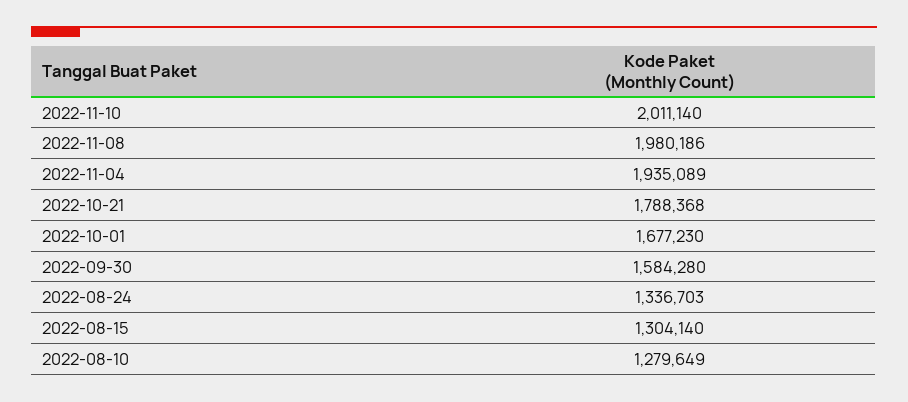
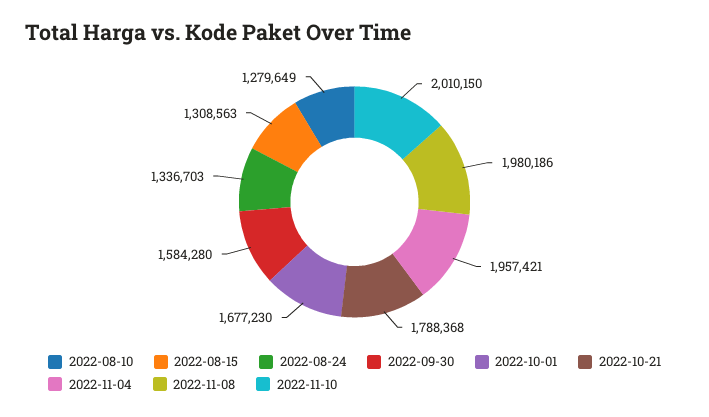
2022-11-10: 2011140 -> 2010150
2022-11-04: 1935089 -> 1957421
2022-08-15: 1304140 -> 1308563

